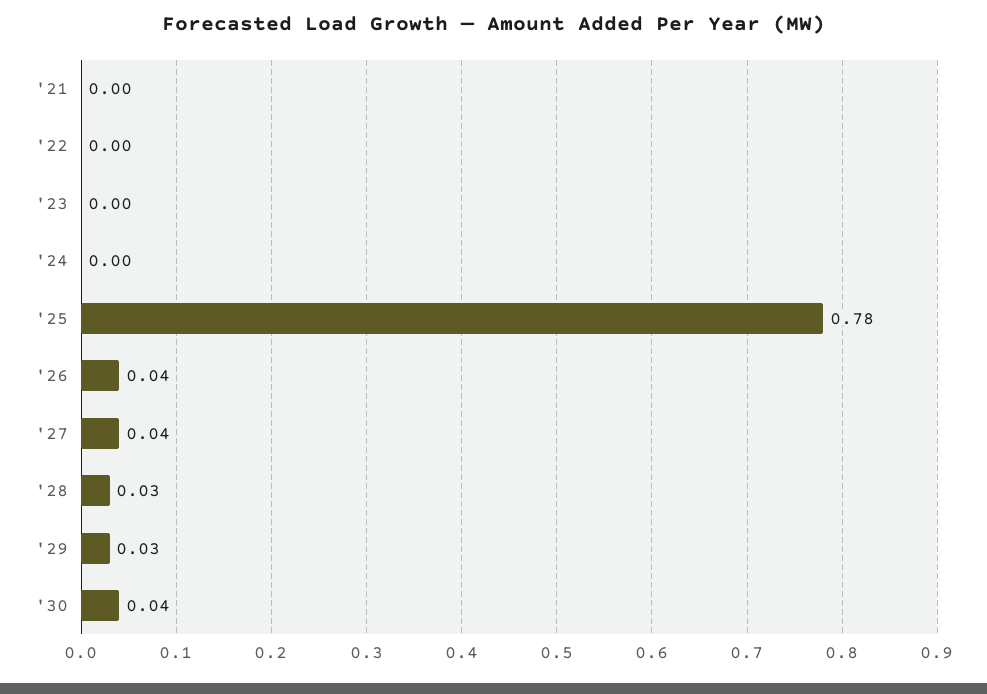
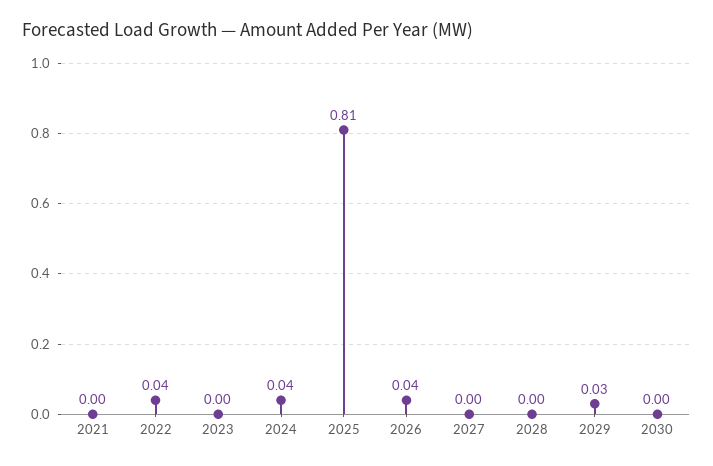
'22: 0 -> 0.04
'24: 0 -> 0.04
'25: 0.78 -> 0.81
'27: 0.04 -> 0
'28: 0.03 -> 0
'30: 0.04 -> 0

